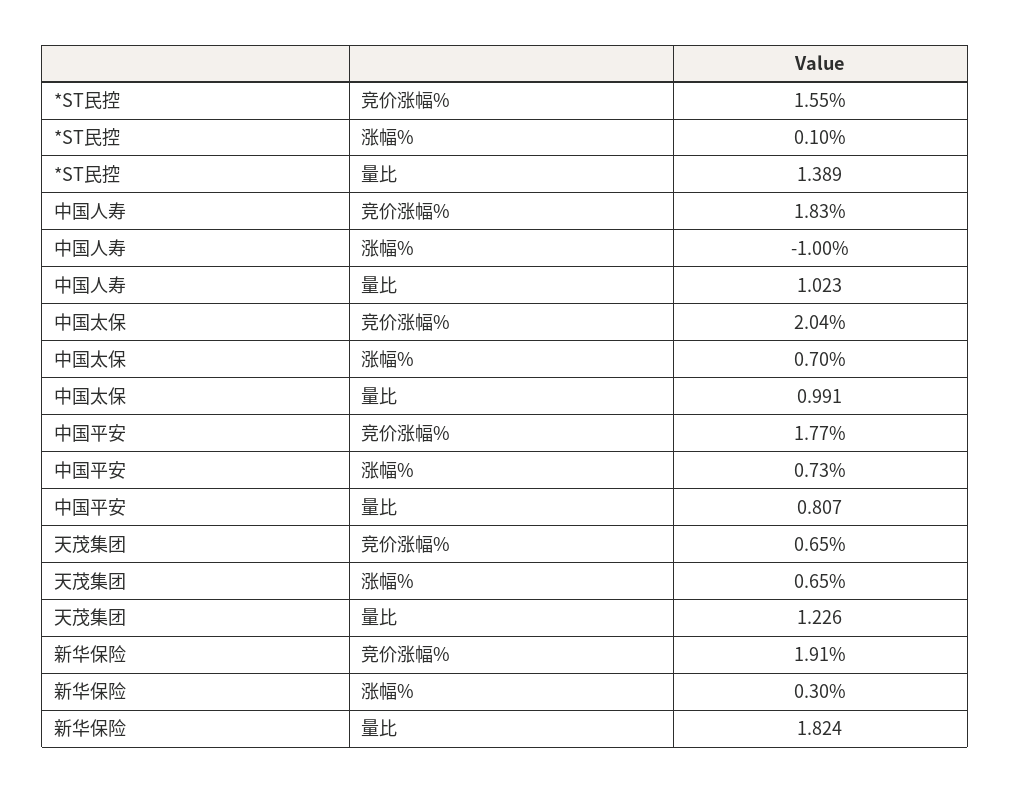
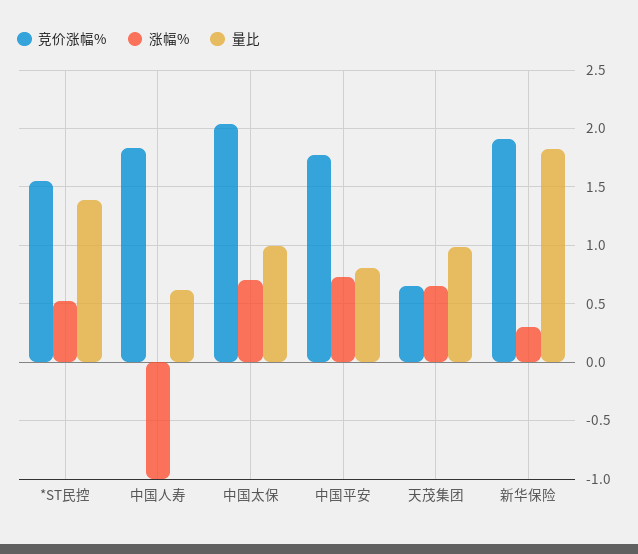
涨幅%, *ST民控: 0.1 -> 0.5
量比, 中国人寿: 1.023 -> 0.6
量比, 天茂集团: 1.226 -> 1

